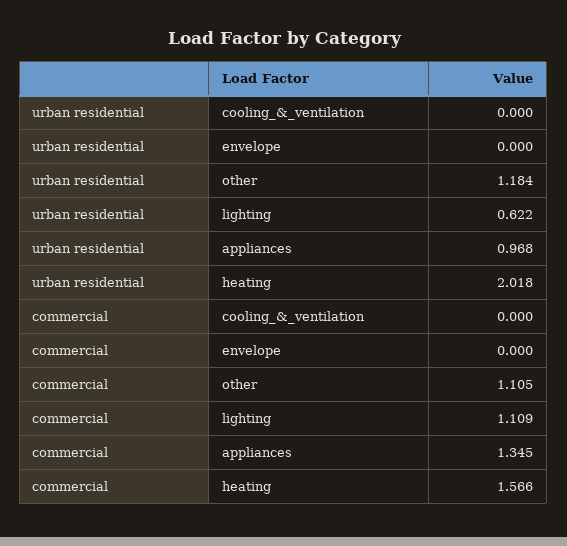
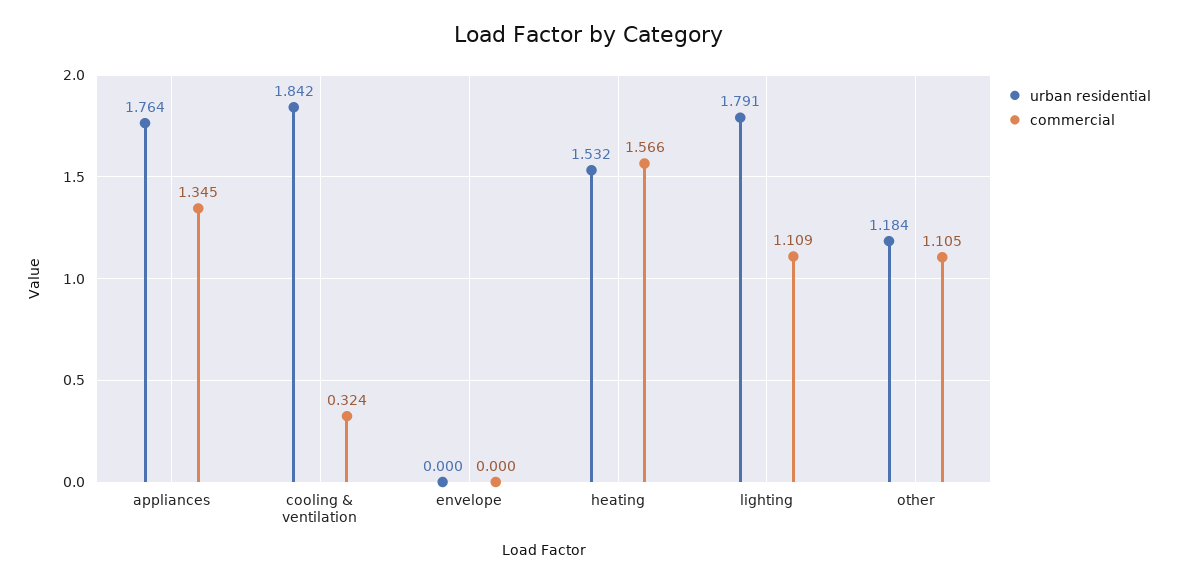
urban residential, cooling_&_ventilation: 0 -> 1.842
urban residential, lighting: 0.622 -> 1.791
urban residential, appliances: 0.968 -> 1.764
urban residential, heating: 2.018 -> 1.532
commercial, cooling_&_ventilation: 0 -> 0.324

